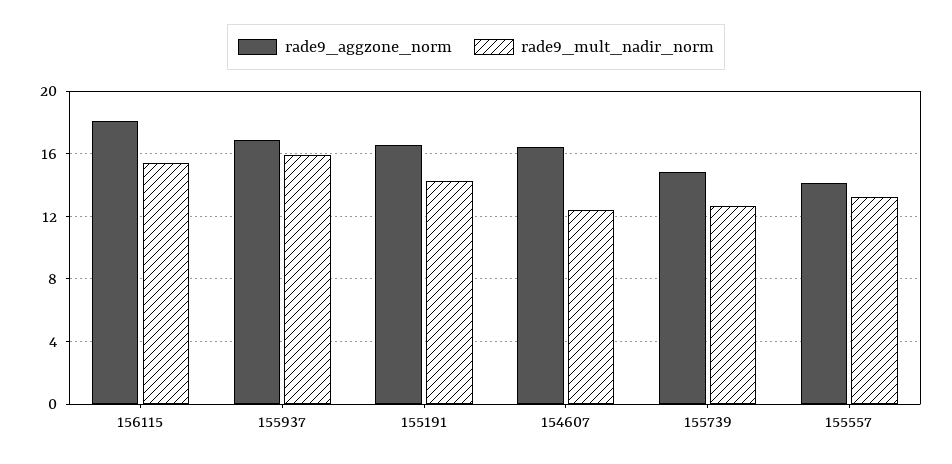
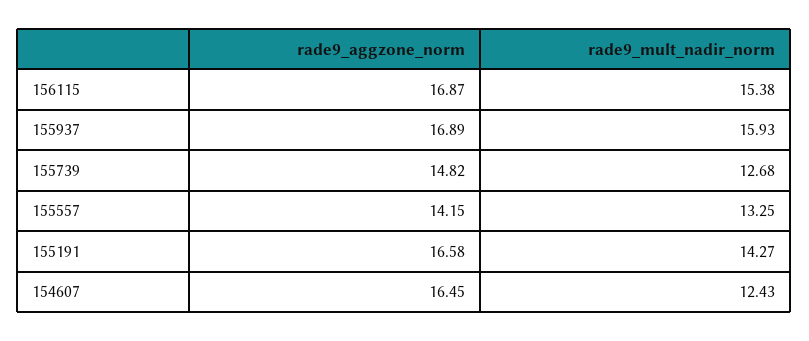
rade9_aggzone_norm, 156115: 18 -> 16.87

